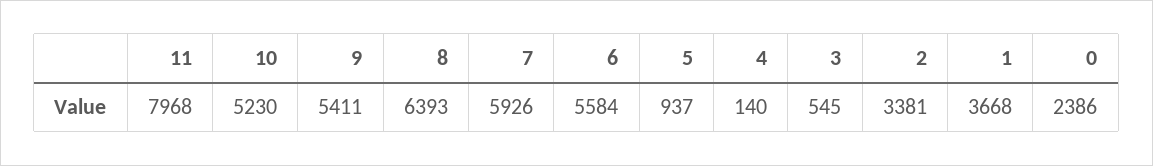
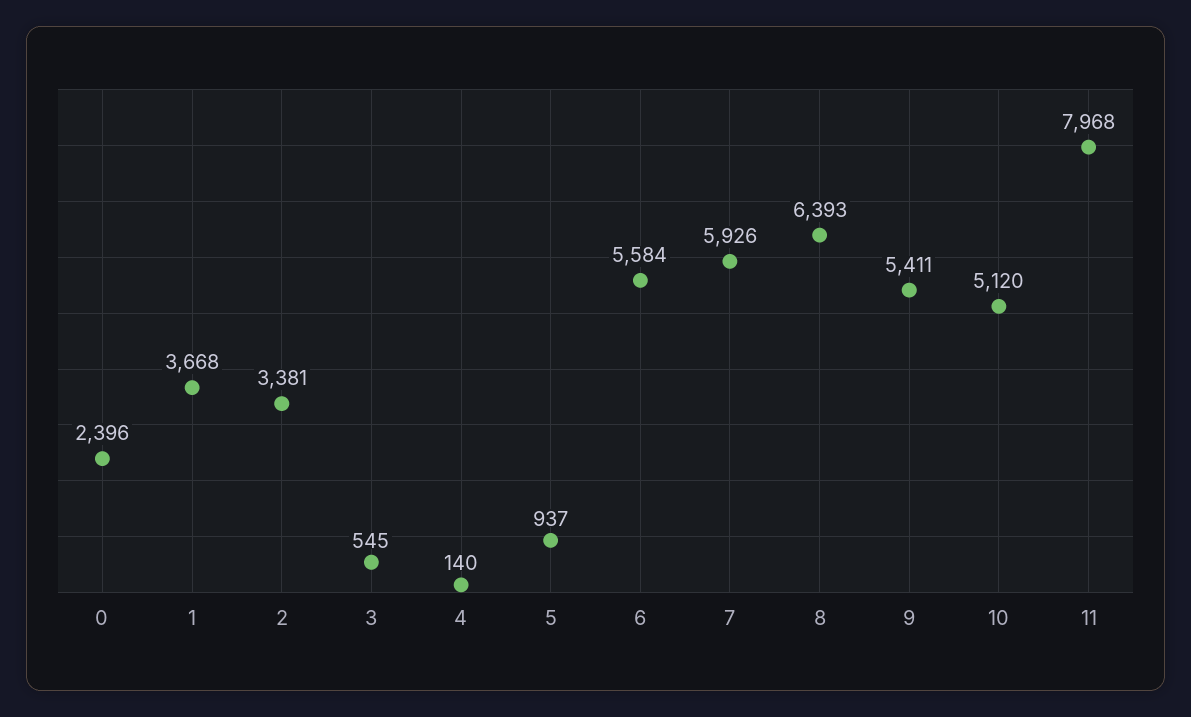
10: 5230 -> 5120
0: 2386 -> 2396

